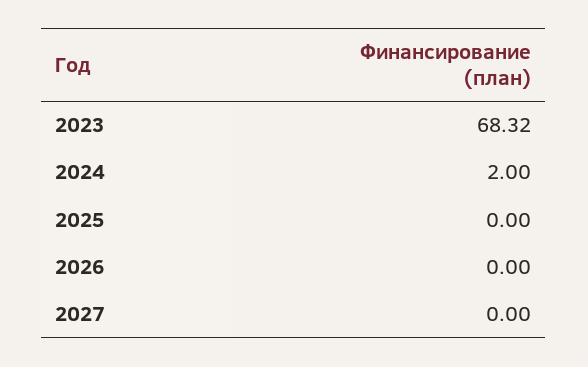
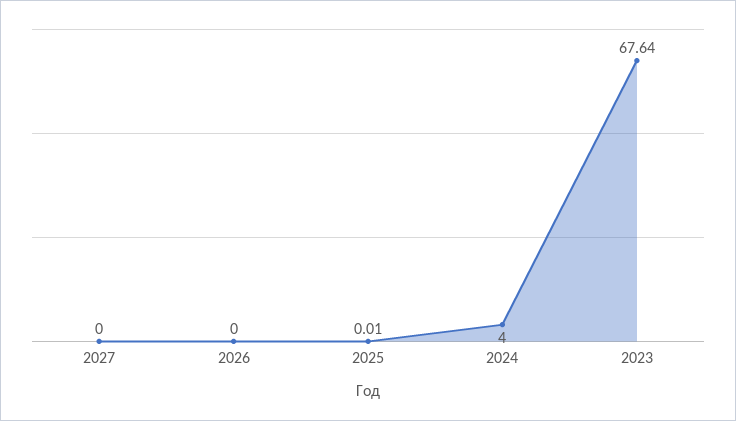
2023: 68.32 -> 67.64
2024: 2 -> 4
2025: 0 -> 0.01

